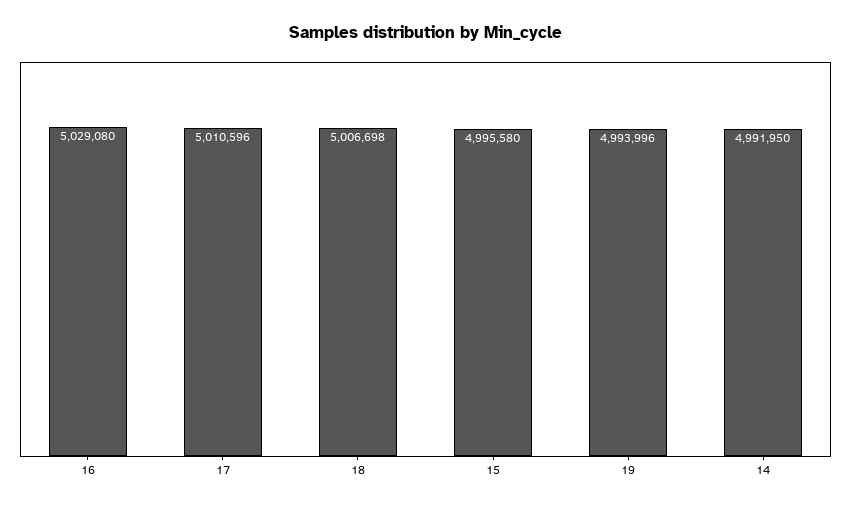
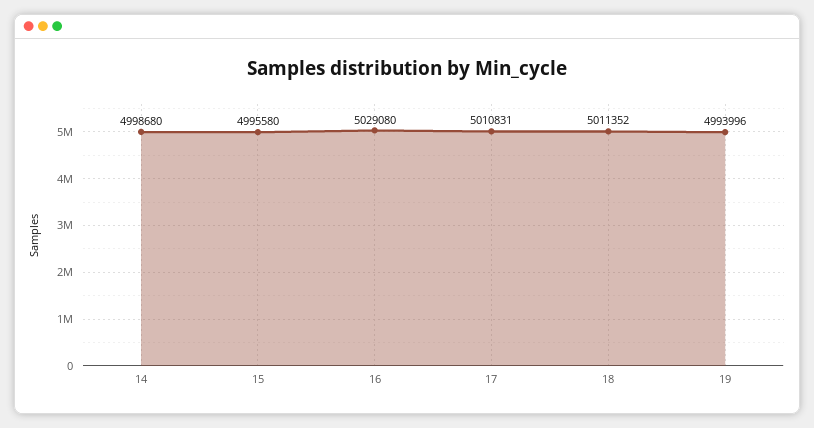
17: 5010596 -> 5010831
18: 5006698 -> 5011352
14: 4991950 -> 4998680

